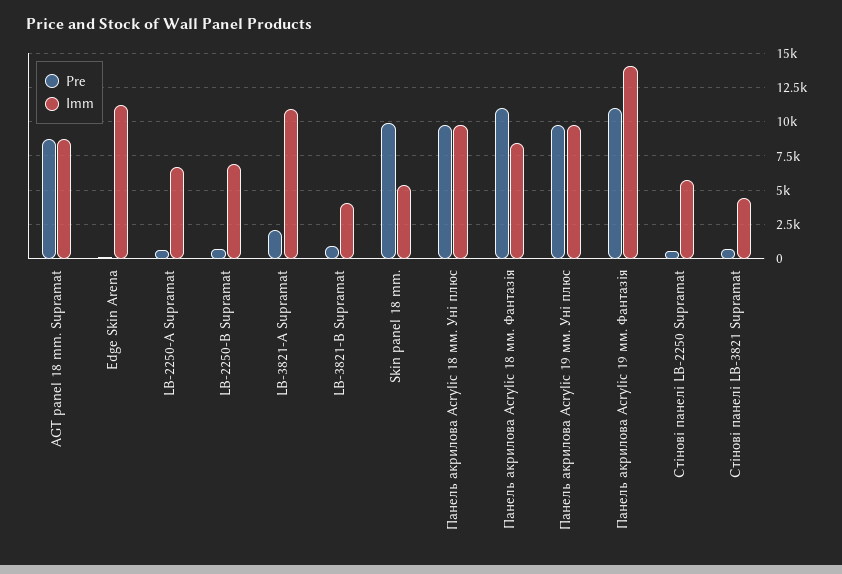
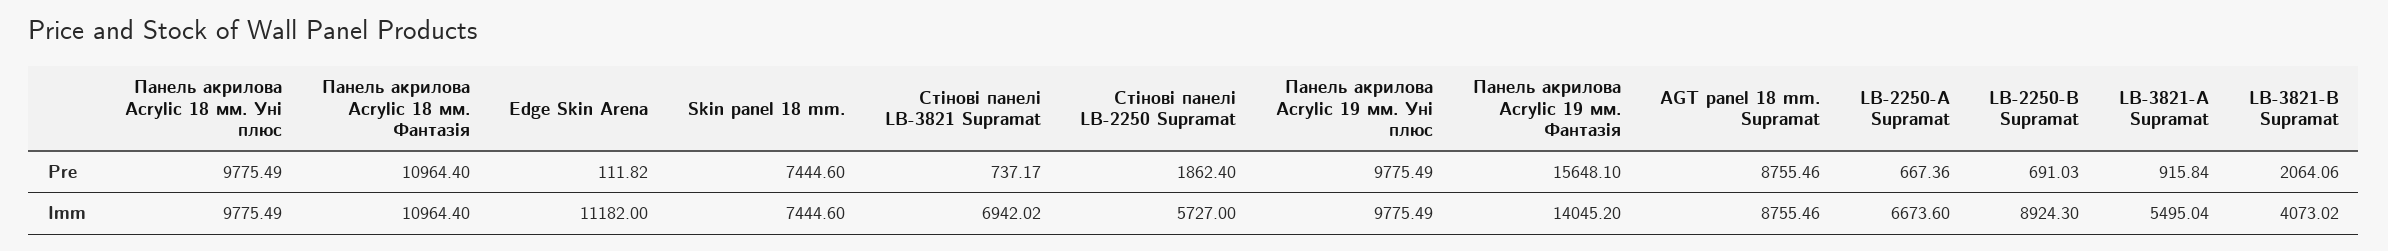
Imm, LB-2250-В Supramat: 7000 -> 8924.3
Pre, LB-3821-А Supramat: 2000 -> 915.84
Imm, LB-3821-А Supramat: 11000 -> 5495.04
Pre, LB-3821-В Supramat: 1000 -> 2064.06
Pre, Skin panel 18 mm.: 10000 -> 7444.6
Imm, Skin panel 18 mm.: 5500 -> 7444.6
Imm, Панель акрилова Acrylic 18 мм. Фантазія: 8500 -> 10964.4
Pre, Панель акрилова Acrylic 19 мм. Фантазія: 11000 -> 15648.1
Pre, Стінові панелі LB-2250 Supramat: 500 -> 1862.4
Imm, Стінові панелі LB-3821 Supramat: 4500 -> 6942.02

